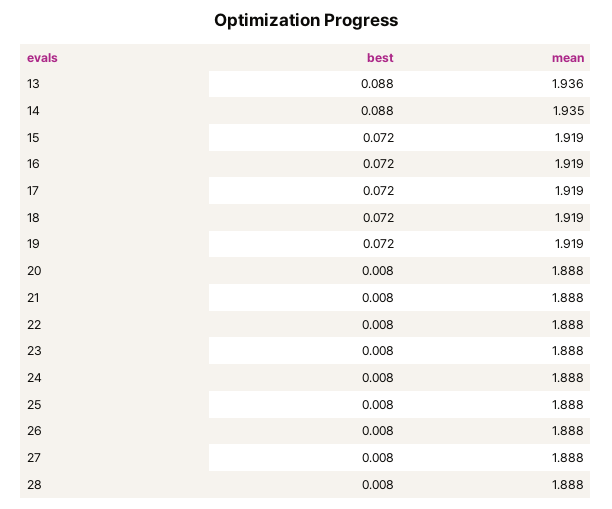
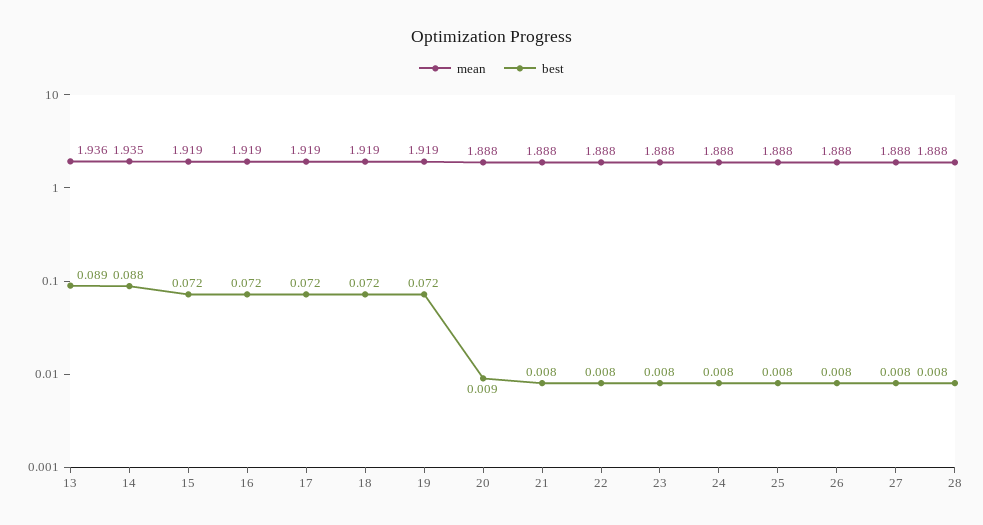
best, 13: 0.088 -> 0.089
best, 20: 0.008 -> 0.009

